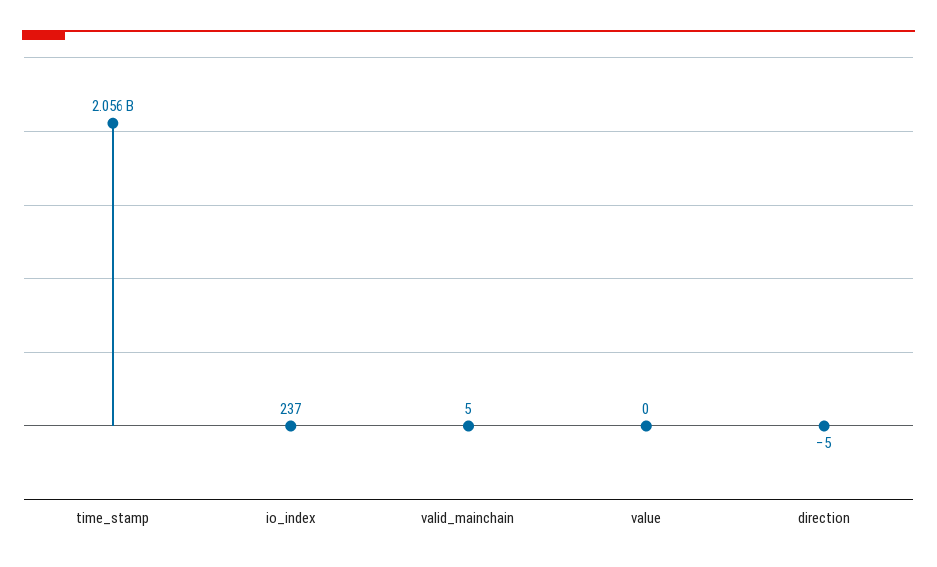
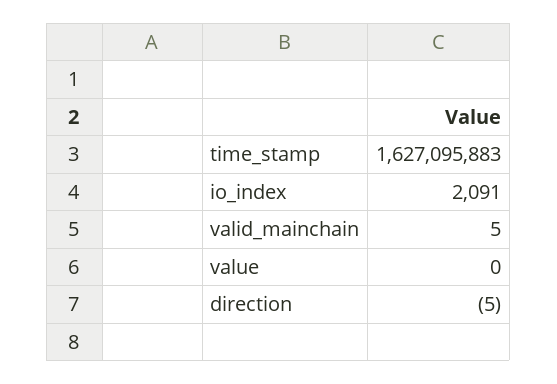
time_stamp: 2056000000 -> 1627095883
io_index: 237 -> 2091

